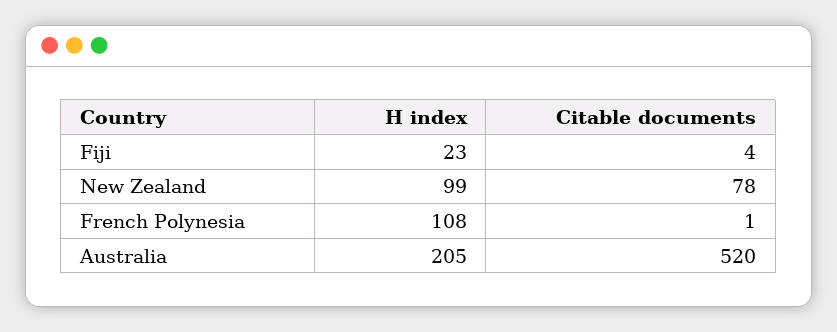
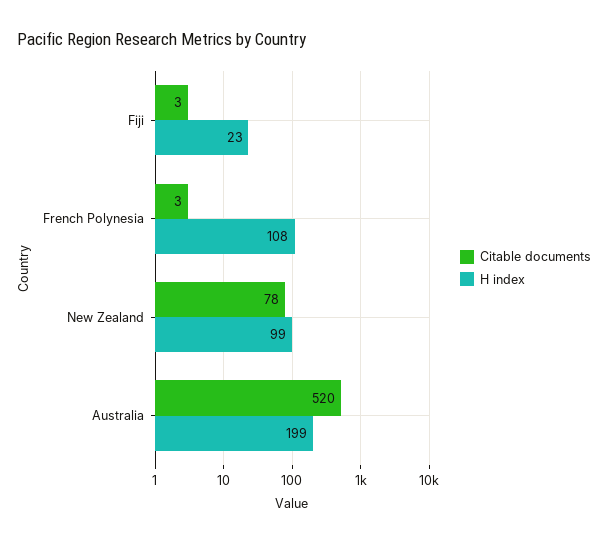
Citable documents, Fiji: 4 -> 3
Citable documents, French Polynesia: 1 -> 3
H index, Australia: 205 -> 199

